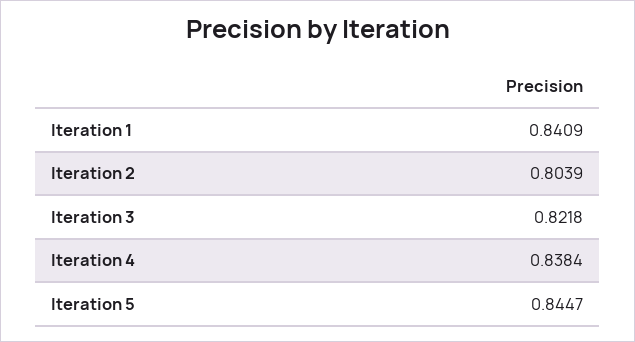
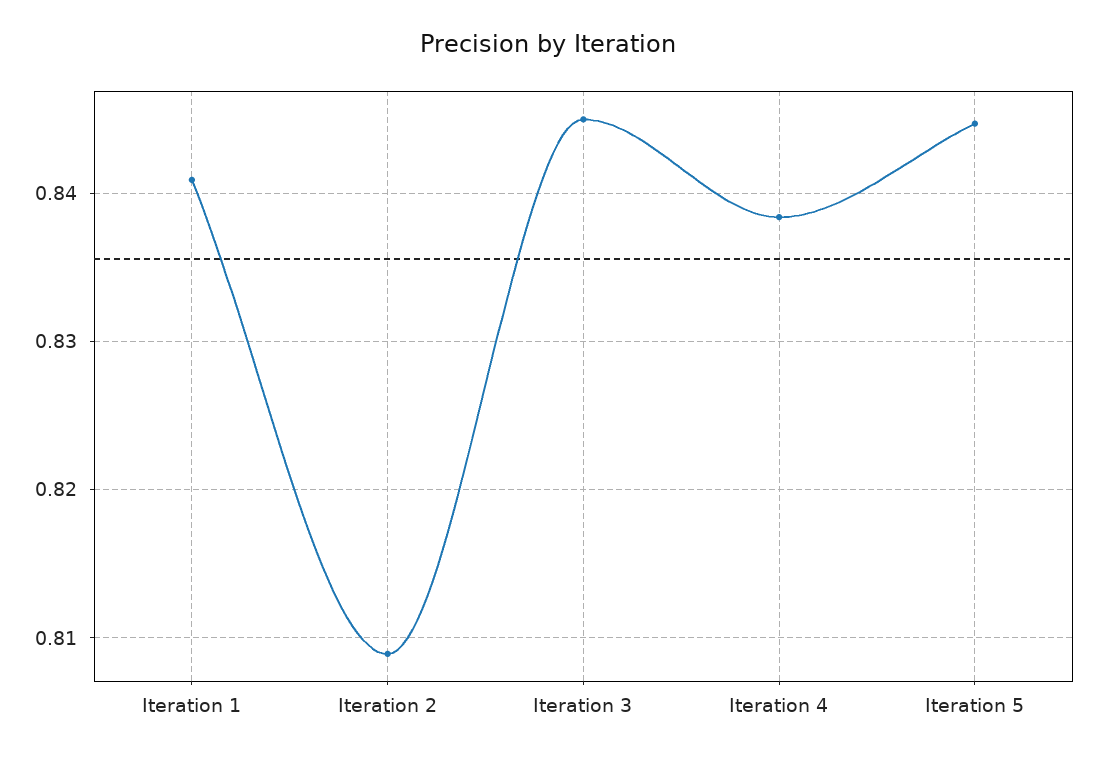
Iteration 2: 0.8039 -> 0.809
Iteration 3: 0.8218 -> 0.845

